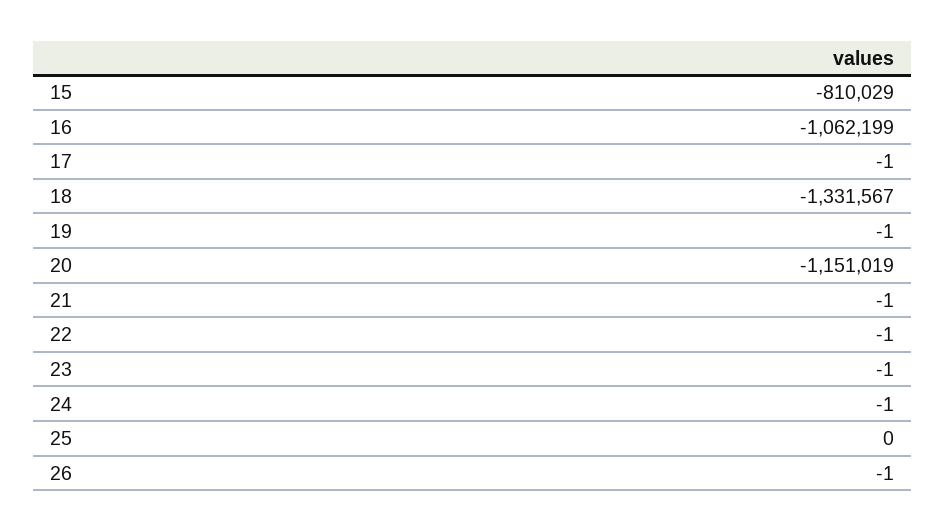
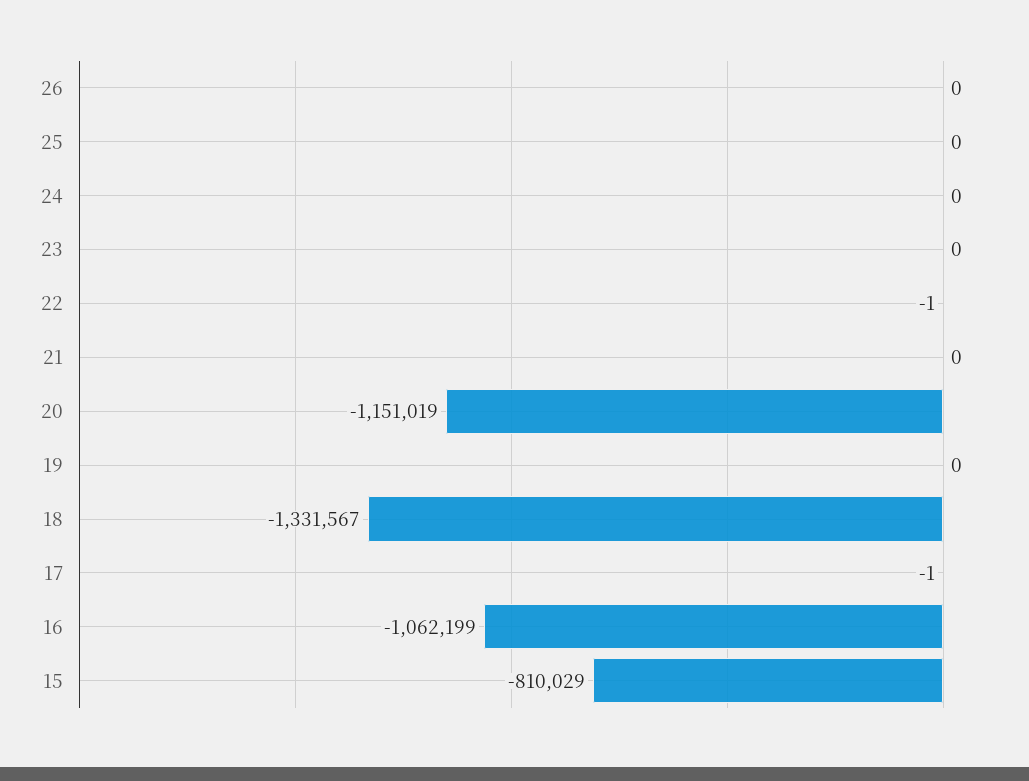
19: -1 -> 0
21: -1 -> 0
23: -1 -> 0
24: -1 -> 0
26: -1 -> 0

